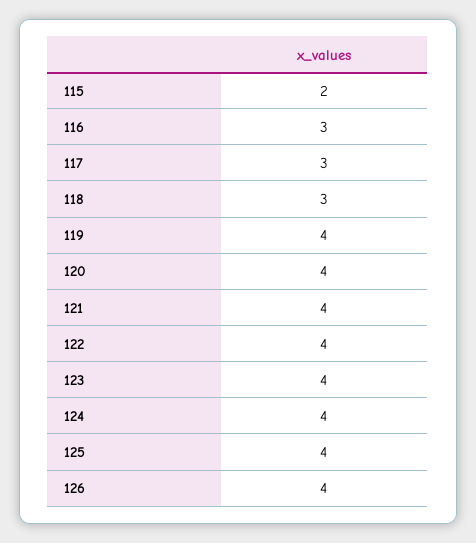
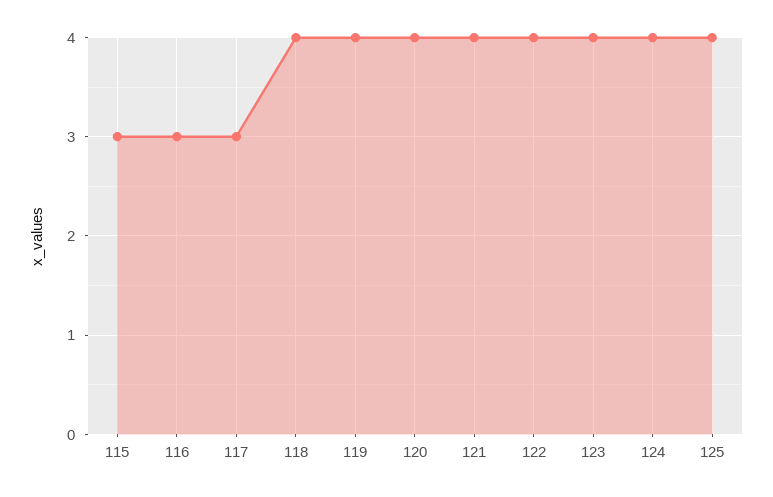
115: 2 -> 3
118: 3 -> 4
126: 4 -> none

